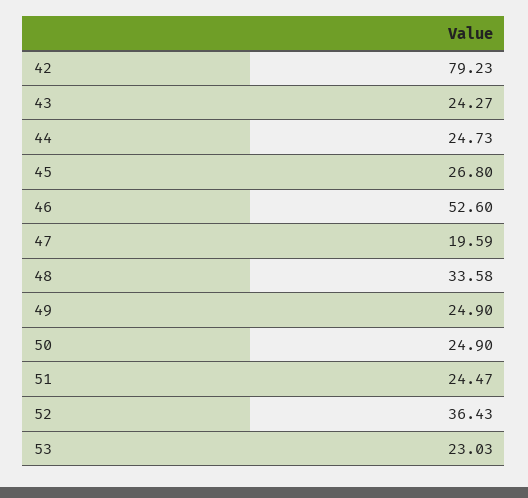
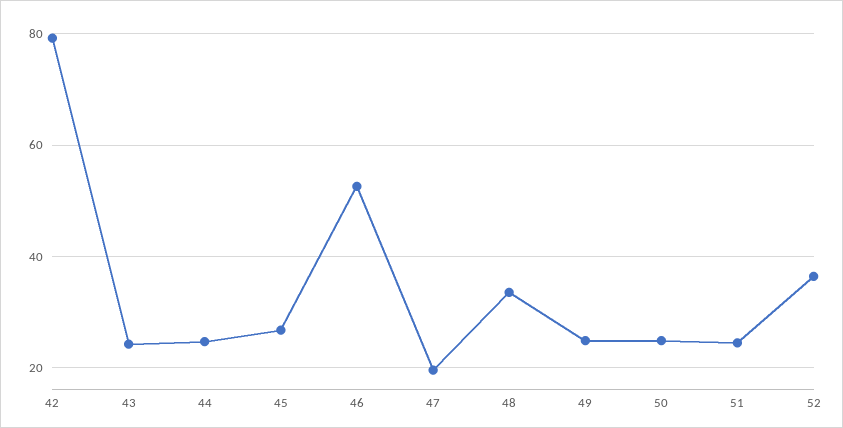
53: 23.03 -> none

